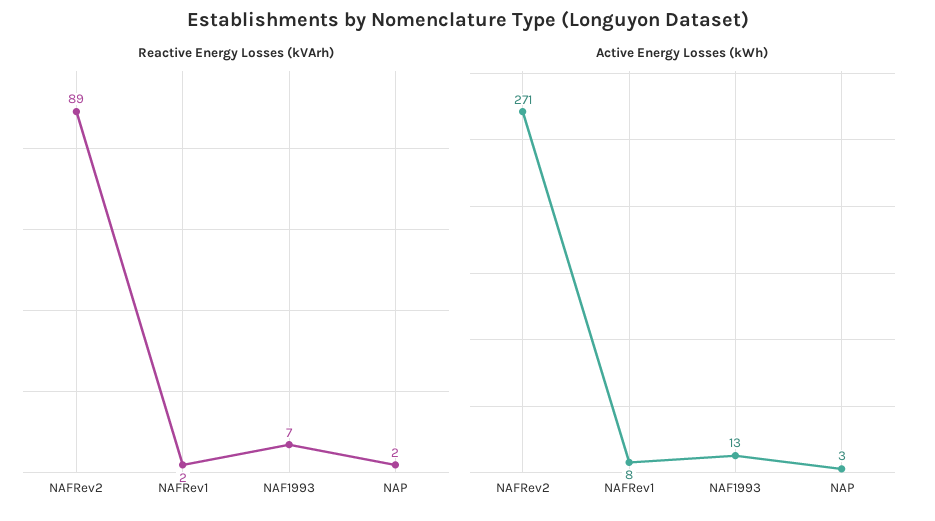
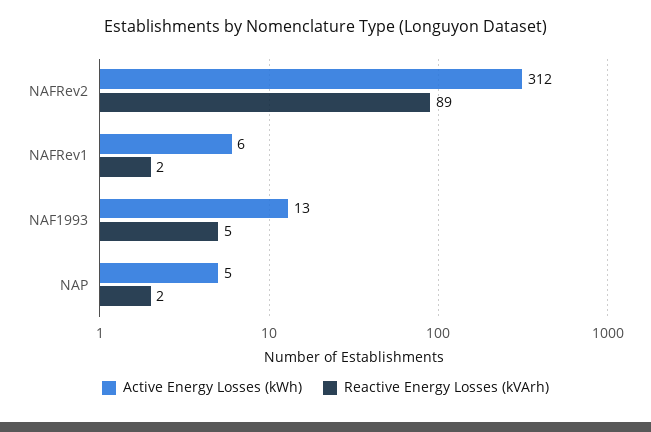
Reactive Energy Losses (kVArh), NAF1993: 7 -> 5
Active Energy Losses (kWh), NAFRev2: 271 -> 312
Active Energy Losses (kWh), NAFRev1: 8 -> 6
Active Energy Losses (kWh), NAP: 3 -> 5

